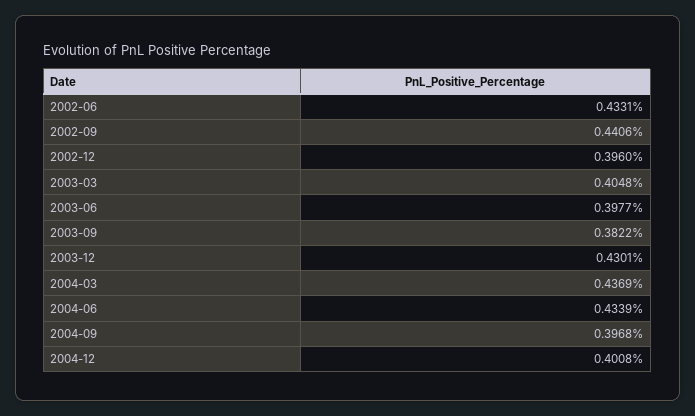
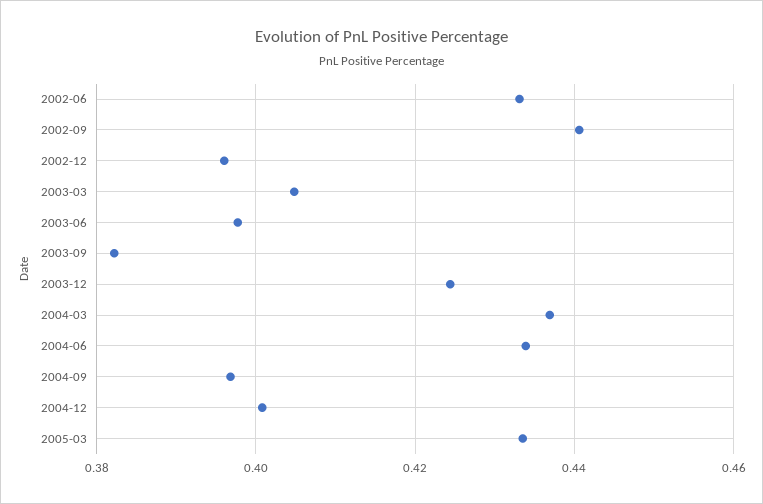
2003-12: 0.4301 -> 0.424
2005-03: none -> 0.434

